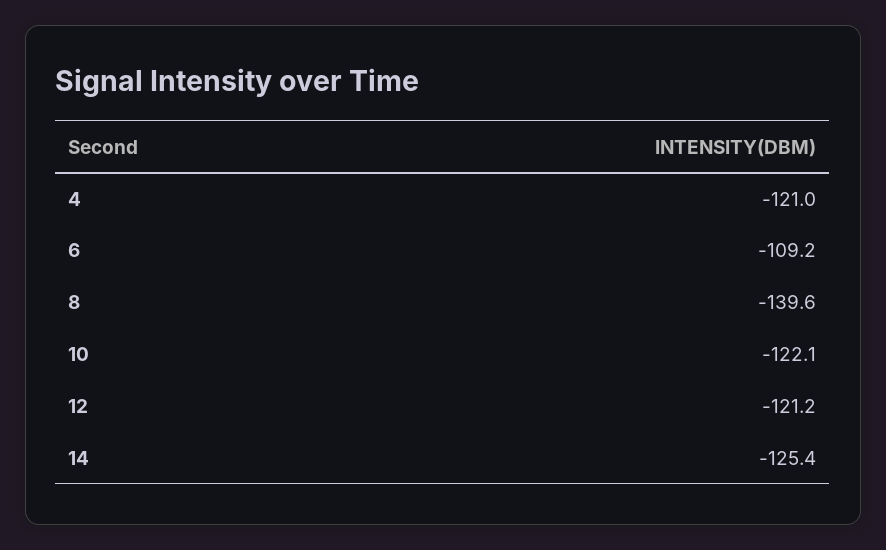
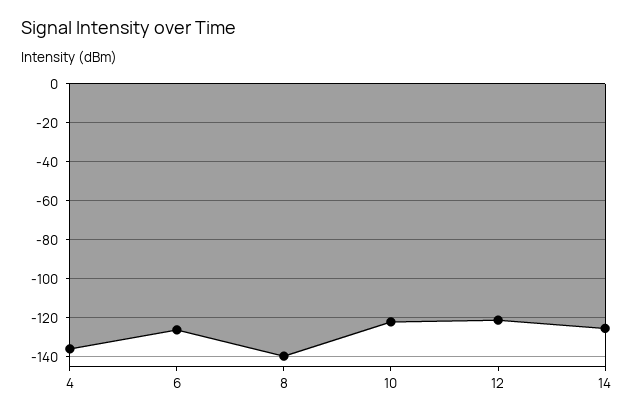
4: -121 -> -135
6: -109.2 -> -125

